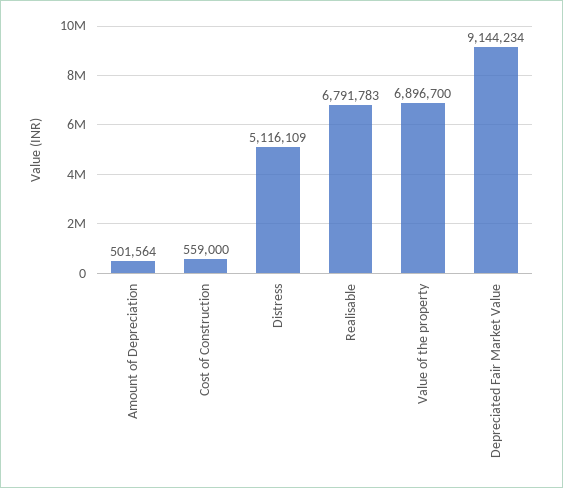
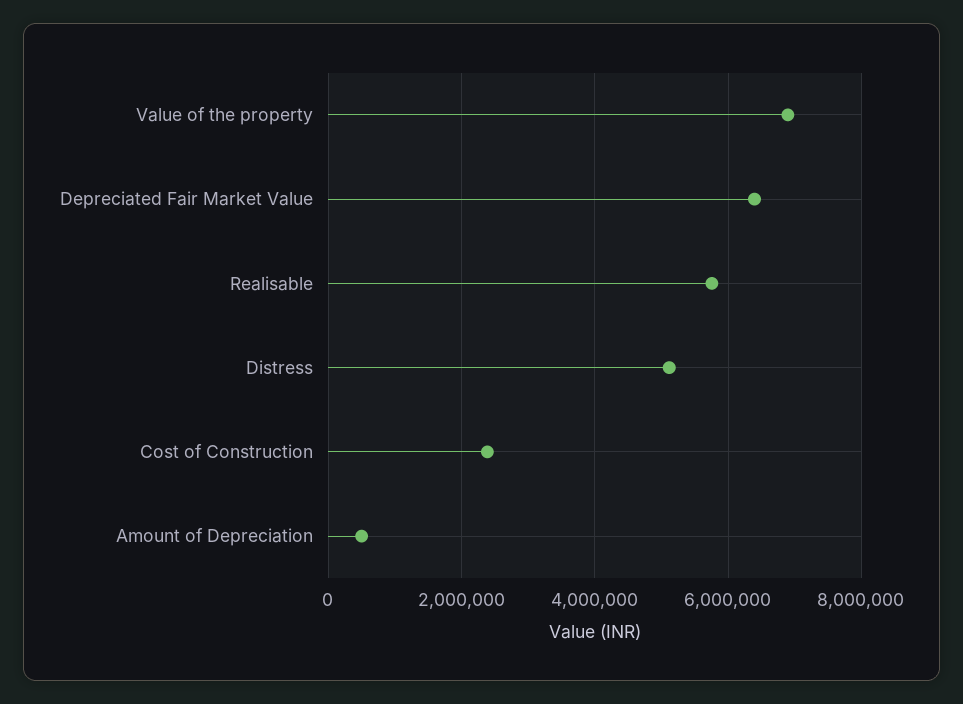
Cost of Construction: 559000 -> 2400000
Realisable: 6791783 -> 5800000
Depreciated Fair Market Value: 9144234 -> 6400000

